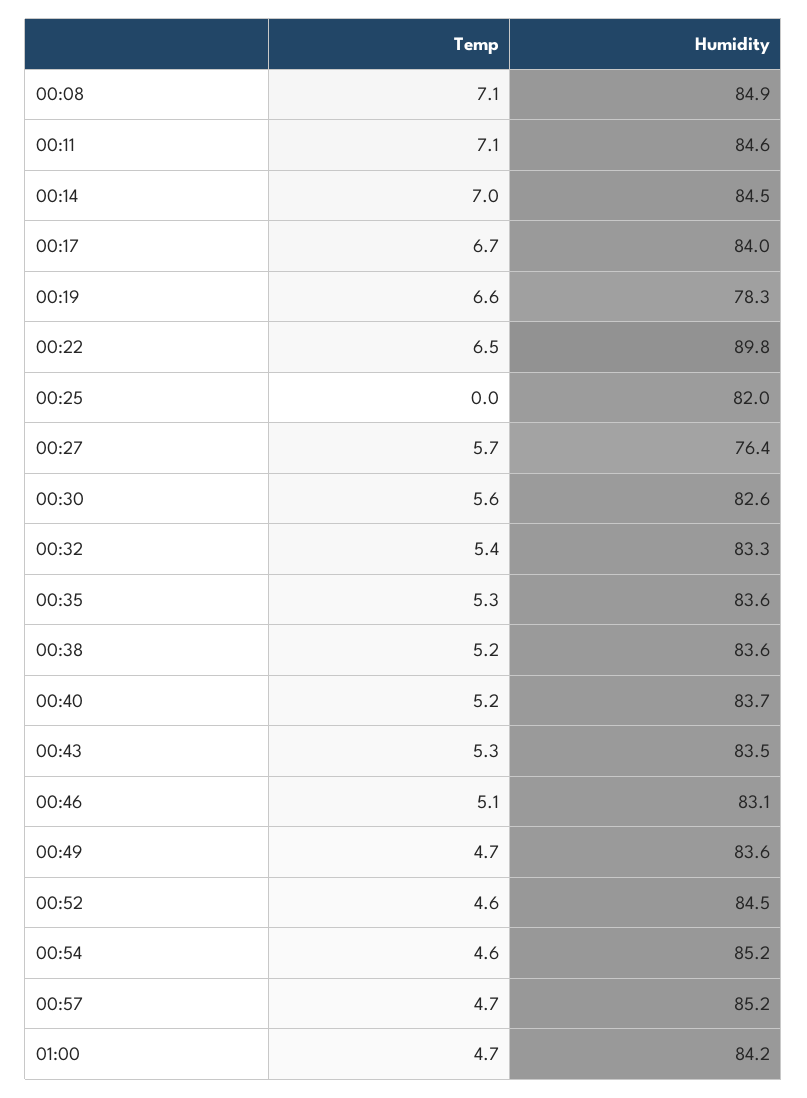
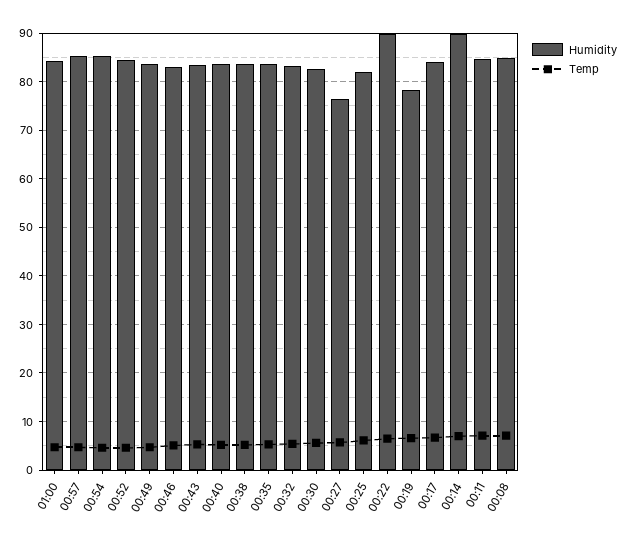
Humidity, 00:14: 84.5 -> 90
Temp, 00:25: 0 -> 6

